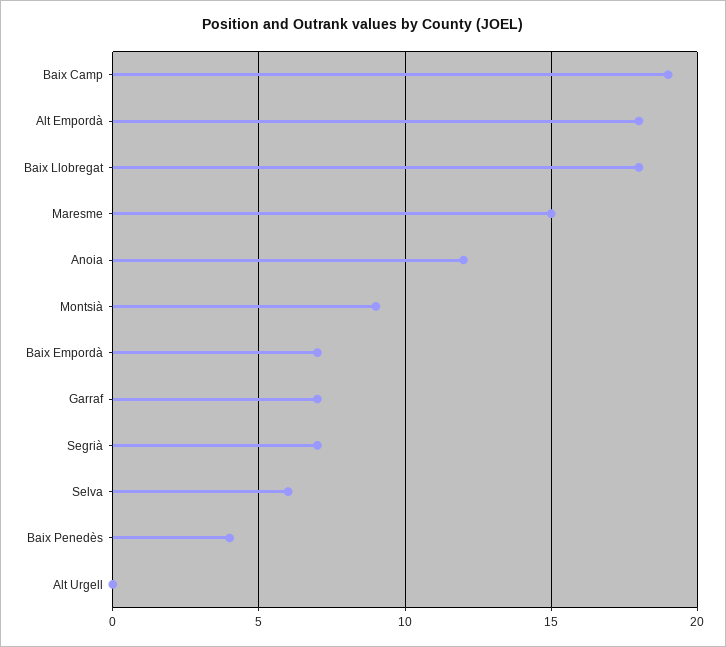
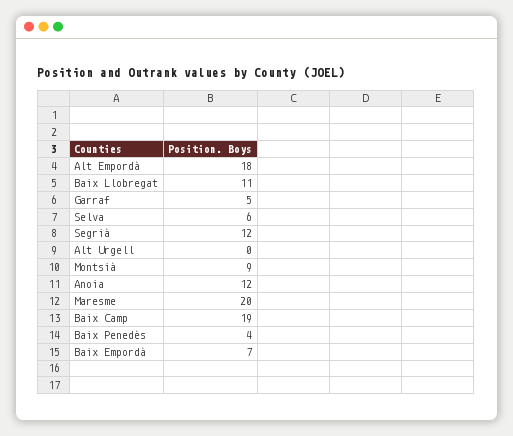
Baix Llobregat: 18 -> 11
Maresme: 15 -> 20
Garraf: 7 -> 5
Segrià: 7 -> 12

